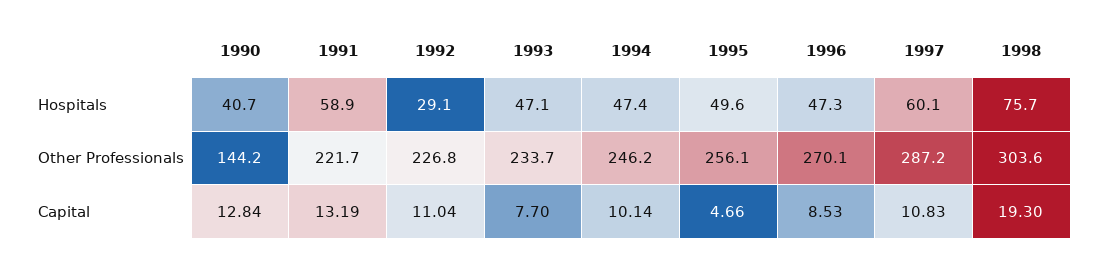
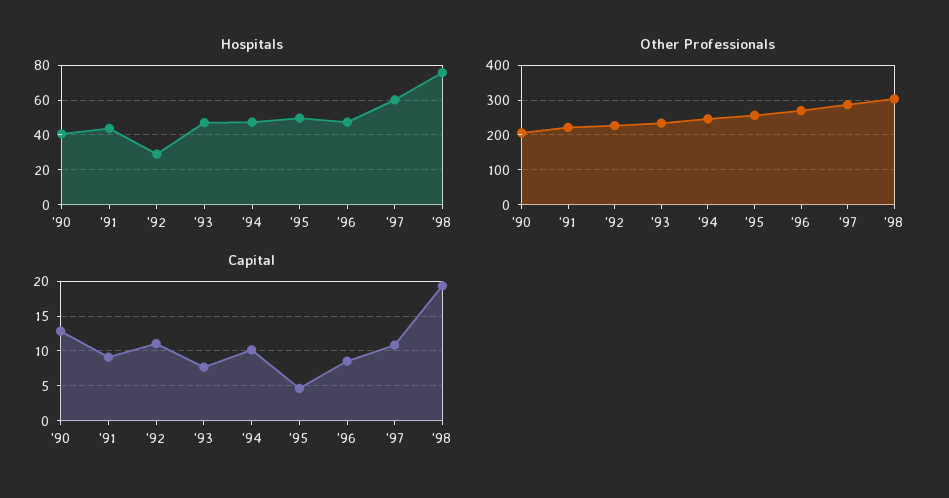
Hospitals, 1991: 58.9 -> 45
Other Professionals, 1990: 144.2 -> 200
Capital, 1991: 13.19 -> 9

